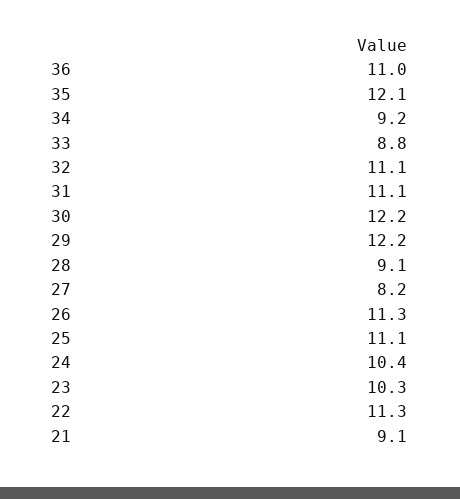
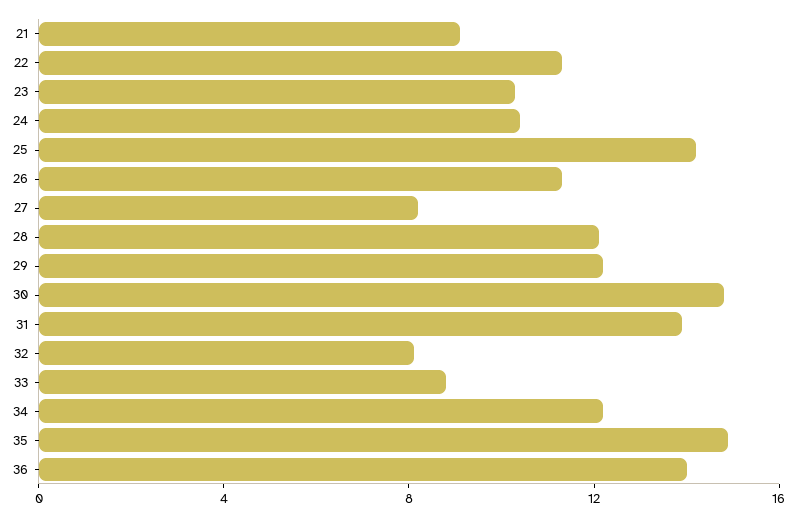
36: 11 -> 14
35: 12.1 -> 15
34: 9.2 -> 12
32: 11.1 -> 8
31: 11.1 -> 14
30: 12.2 -> 15
28: 9.1 -> 12
25: 11.1 -> 14

